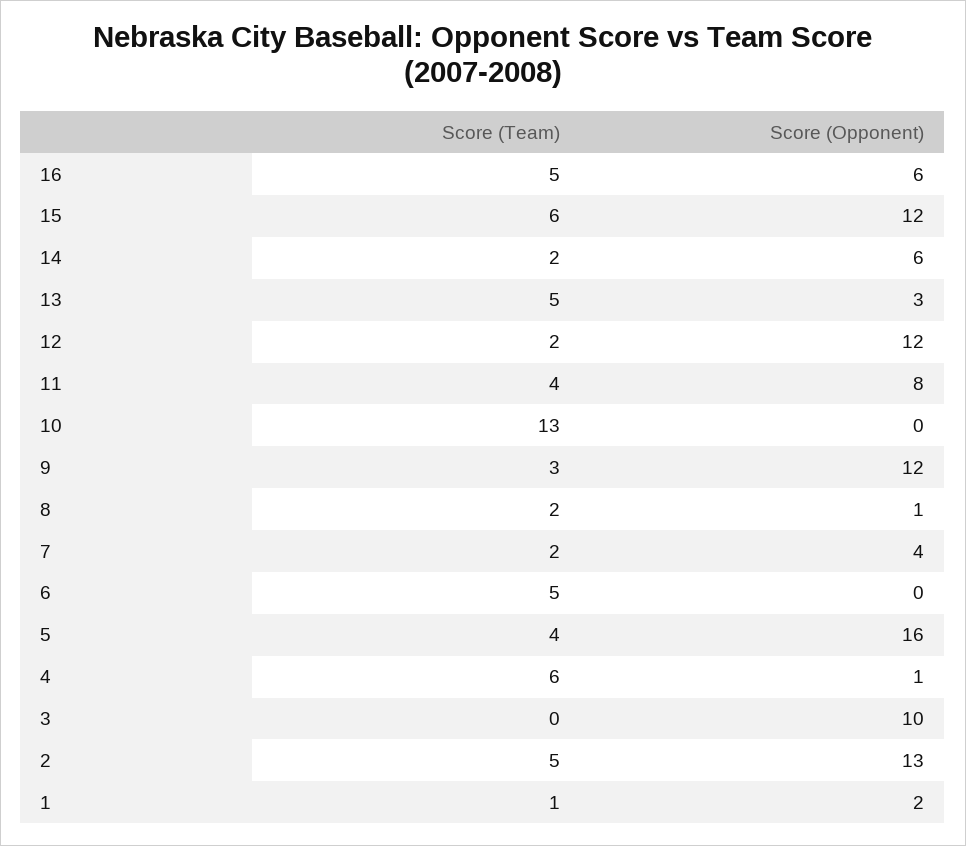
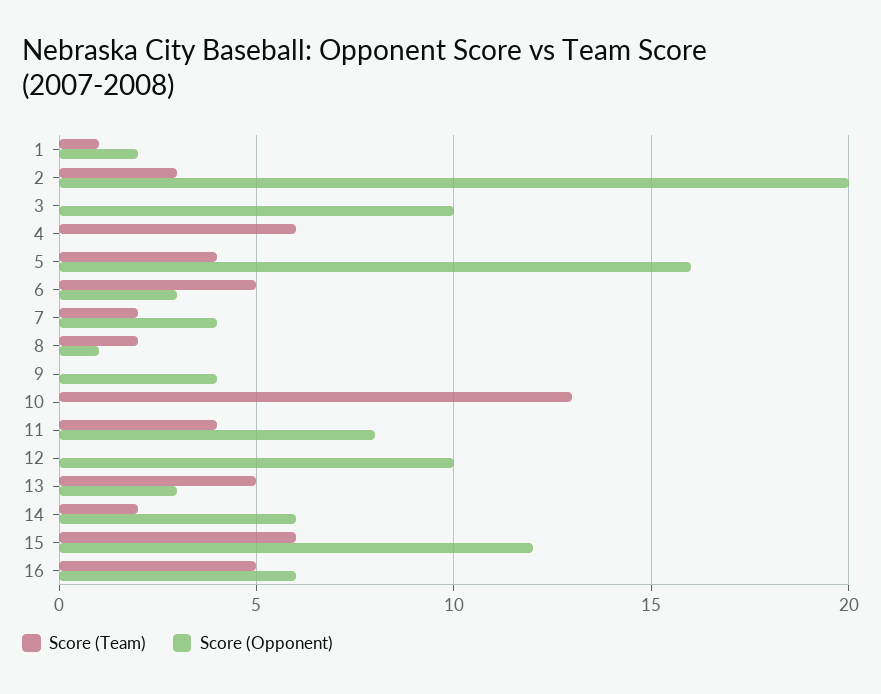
Score (Team), 12: 2 -> 0
Score (Opponent), 12: 12 -> 10
Score (Team), 9: 3 -> 0
Score (Opponent), 9: 12 -> 4
Score (Opponent), 6: 0 -> 3
Score (Opponent), 4: 1 -> 0
Score (Team), 2: 5 -> 3
Score (Opponent), 2: 13 -> 20

